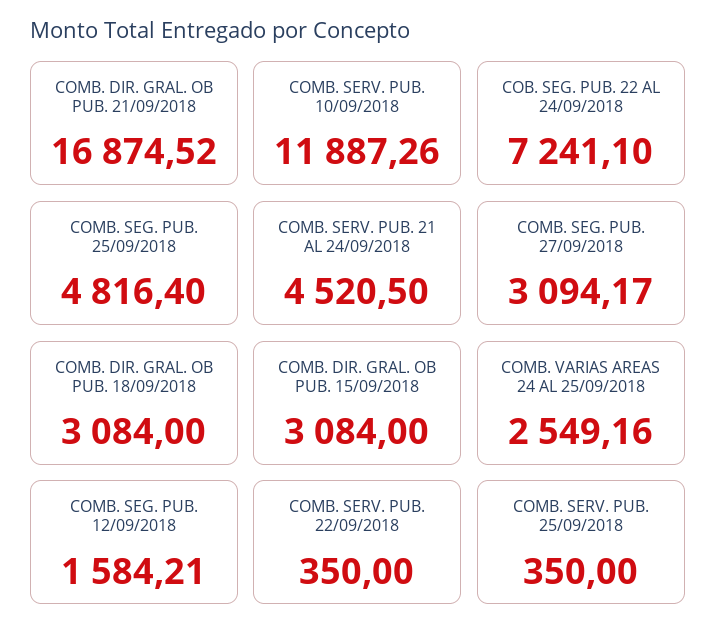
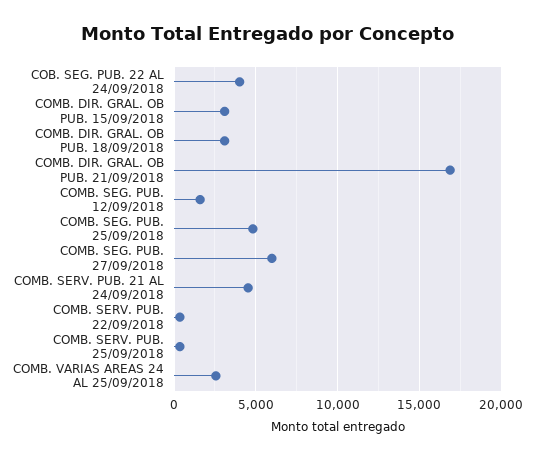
COMB. SERV. PUB. 10/09/2018: 11887.26 -> none
COB. SEG. PUB. 22 AL 24/09/2018: 7241.1 -> 4000
COMB. SEG. PUB. 27/09/2018: 3094.17 -> 6000

